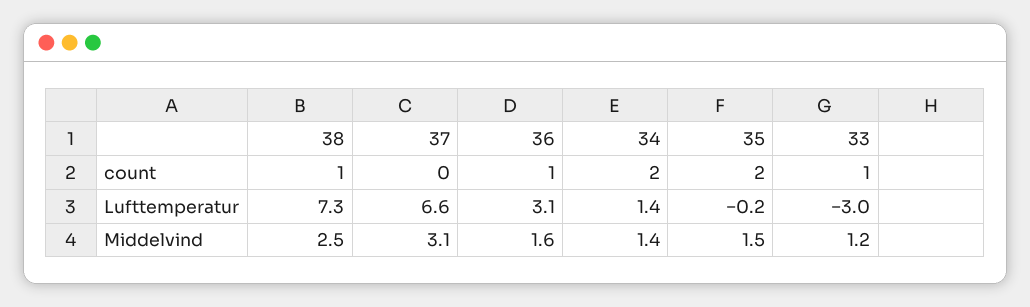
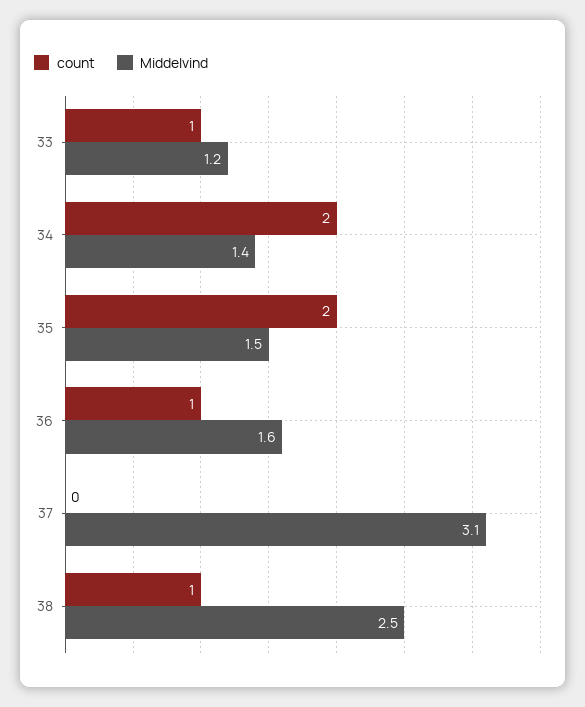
Lufttemperatur, 38: 7.3 -> none
Lufttemperatur, 37: 6.6 -> none
Lufttemperatur, 36: 3.1 -> none
Lufttemperatur, 34: 1.4 -> none
Lufttemperatur, 35: -0.2 -> none
Lufttemperatur, 33: -3 -> none

